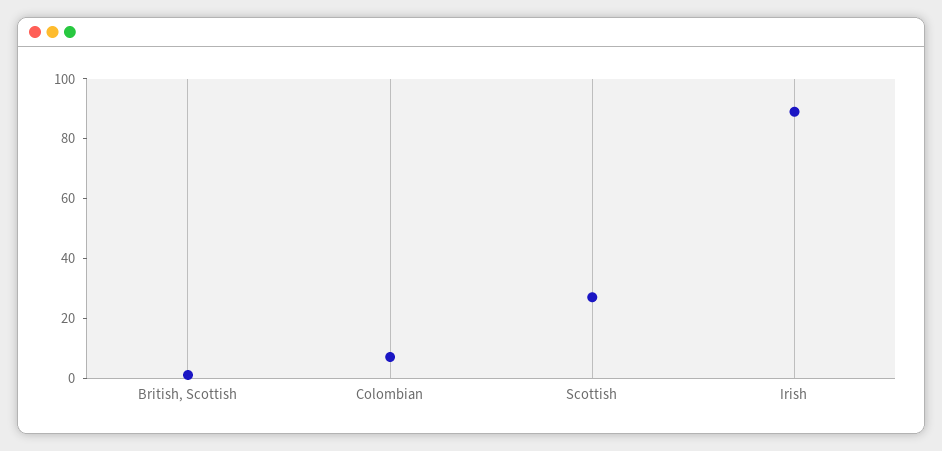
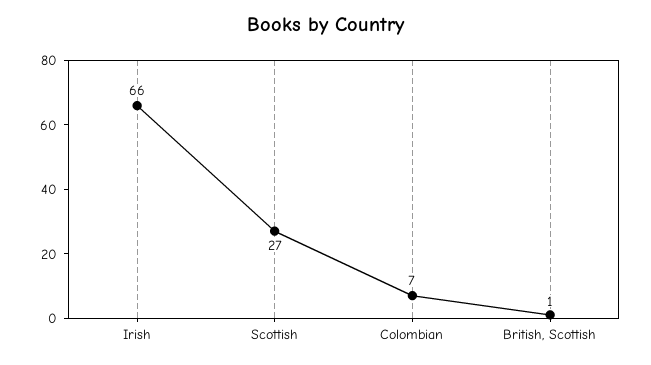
Irish: 90 -> 66

